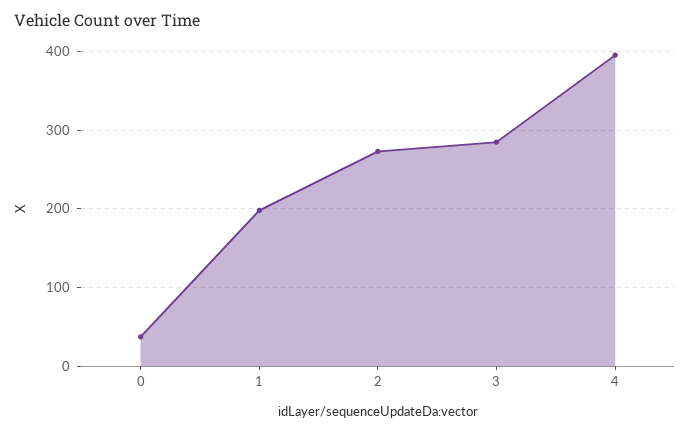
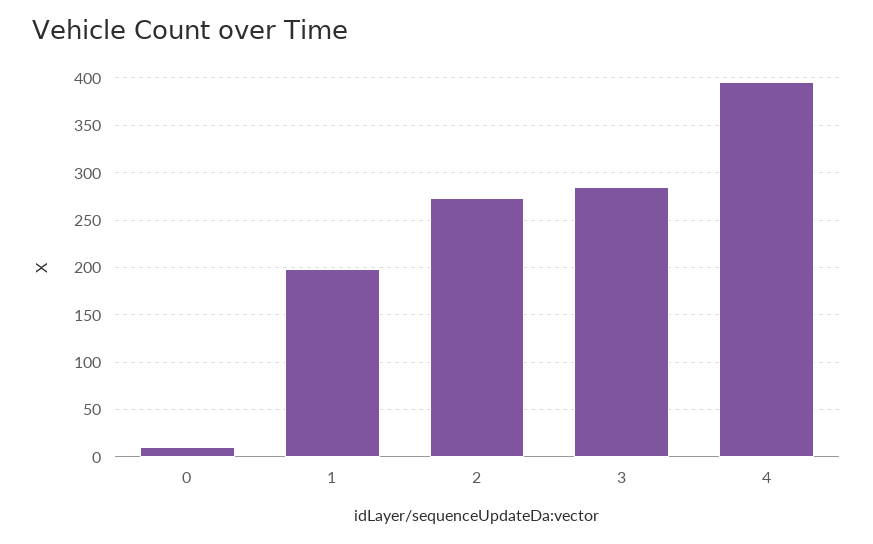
0: 40 -> 10

